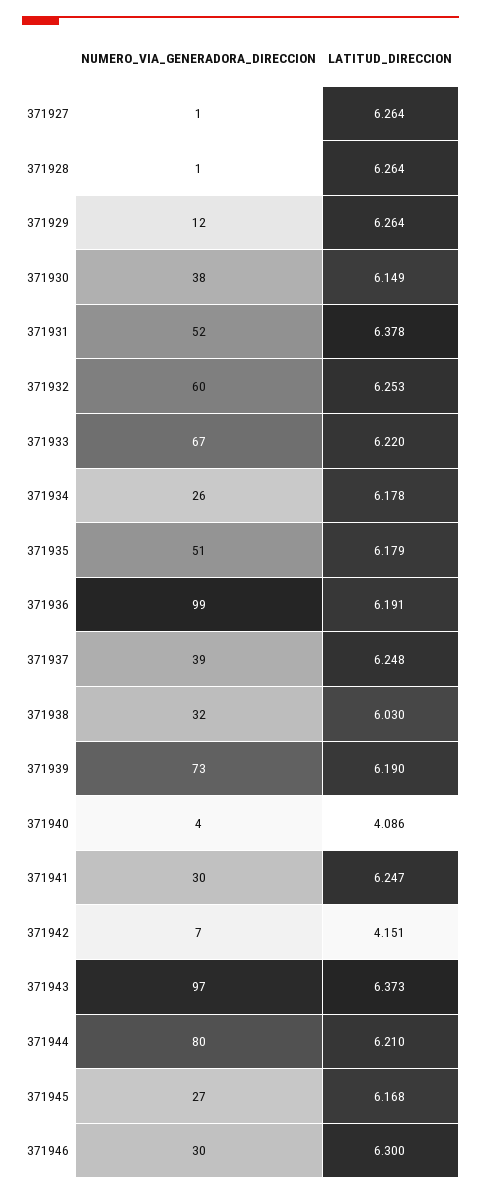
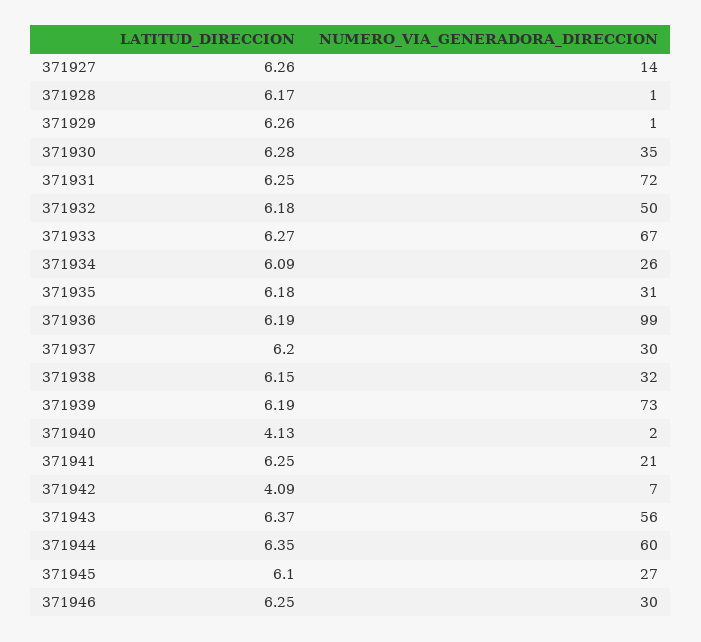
NUMERO_VIA_GENERADORA_DIRECCION, 371927: 1 -> 14
LATITUD_DIRECCION, 371928: 6.264 -> 6.17
NUMERO_VIA_GENERADORA_DIRECCION, 371929: 12 -> 1
NUMERO_VIA_GENERADORA_DIRECCION, 371930: 38 -> 35
LATITUD_DIRECCION, 371930: 6.149 -> 6.28
NUMERO_VIA_GENERADORA_DIRECCION, 371931: 52 -> 72
LATITUD_DIRECCION, 371931: 6.378 -> 6.25
NUMERO_VIA_GENERADORA_DIRECCION, 371932: 60 -> 50
LATITUD_DIRECCION, 371932: 6.253 -> 6.18
LATITUD_DIRECCION, 371933: 6.22 -> 6.27
LATITUD_DIRECCION, 371934: 6.178 -> 6.09
NUMERO_VIA_GENERADORA_DIRECCION, 371935: 51 -> 31
NUMERO_VIA_GENERADORA_DIRECCION, 371937: 39 -> 30
LATITUD_DIRECCION, 371937: 6.248 -> 6.2
LATITUD_DIRECCION, 371938: 6.03 -> 6.15
NUMERO_VIA_GENERADORA_DIRECCION, 371940: 4 -> 2
LATITUD_DIRECCION, 371940: 4.086 -> 4.13
NUMERO_VIA_GENERADORA_DIRECCION, 371941: 30 -> 21
LATITUD_DIRECCION, 371942: 4.151 -> 4.09
NUMERO_VIA_GENERADORA_DIRECCION, 371943: 97 -> 56
NUMERO_VIA_GENERADORA_DIRECCION, 371944: 80 -> 60
LATITUD_DIRECCION, 371944: 6.21 -> 6.35
LATITUD_DIRECCION, 371945: 6.168 -> 6.1
LATITUD_DIRECCION, 371946: 6.3 -> 6.25

